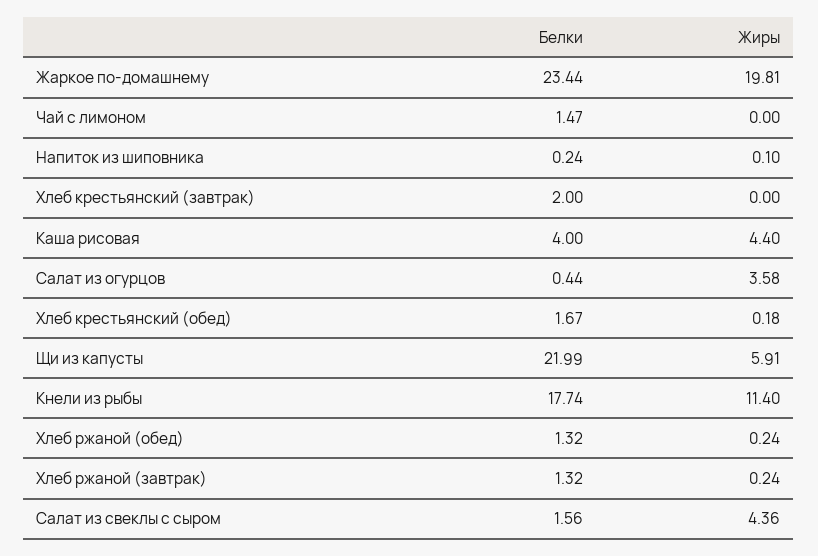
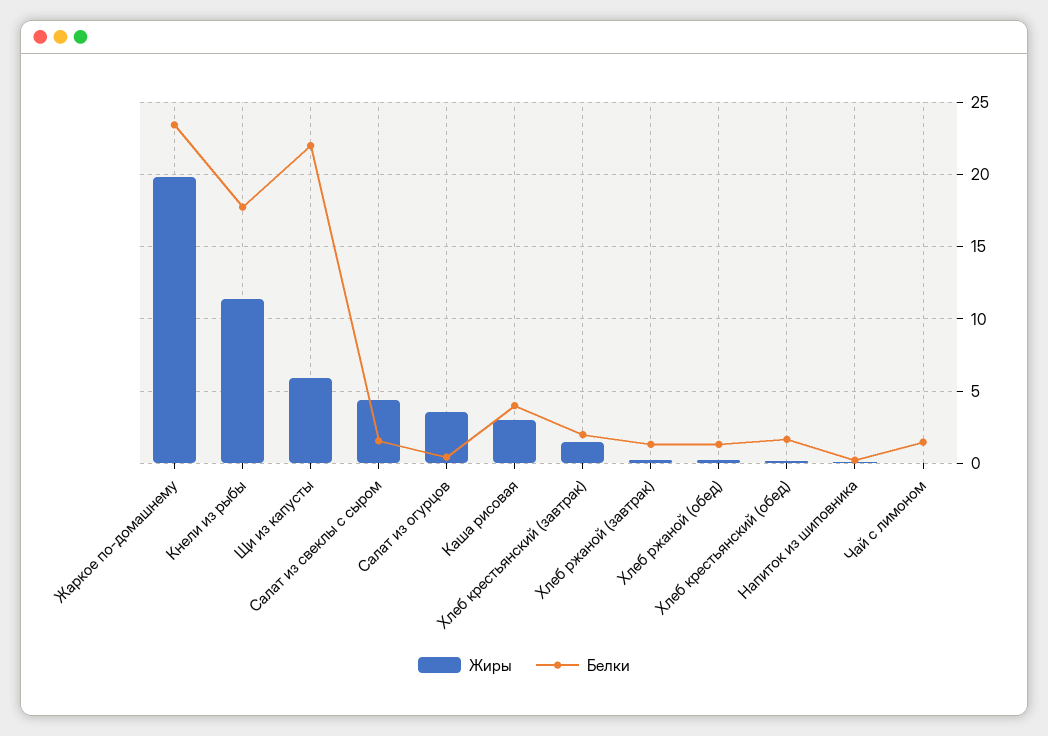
Жиры, Хлеб крестьянский (завтрак): 0 -> 1.5
Жиры, Каша рисовая: 4.4 -> 3

